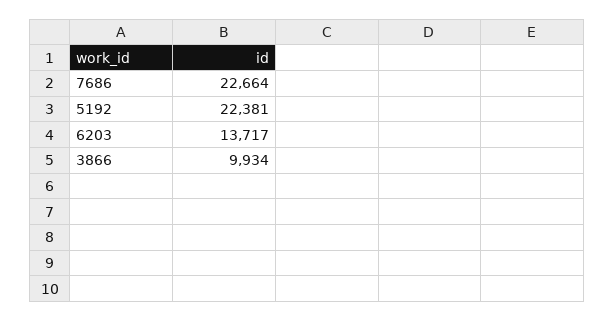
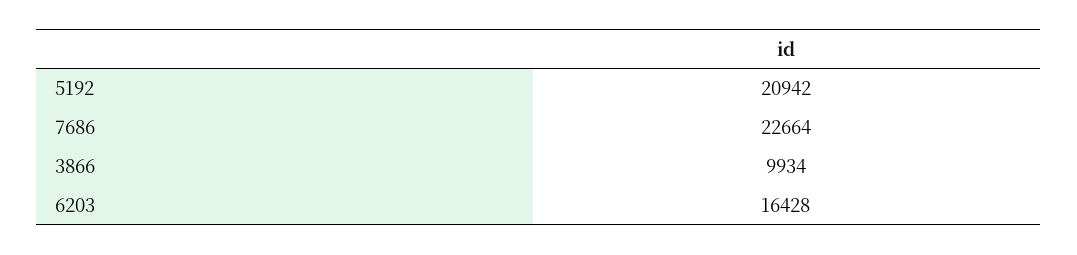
5192: 22381 -> 20942
6203: 13717 -> 16428

